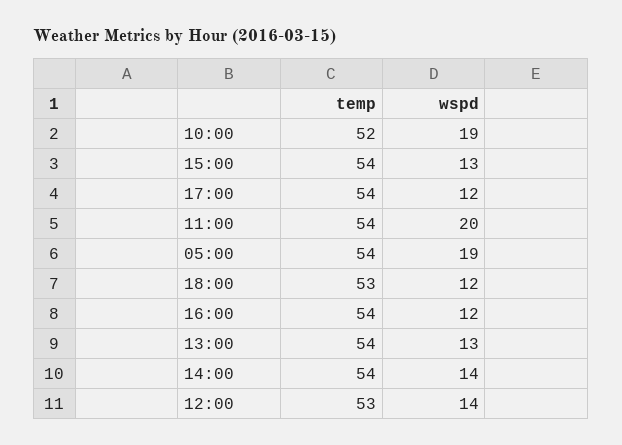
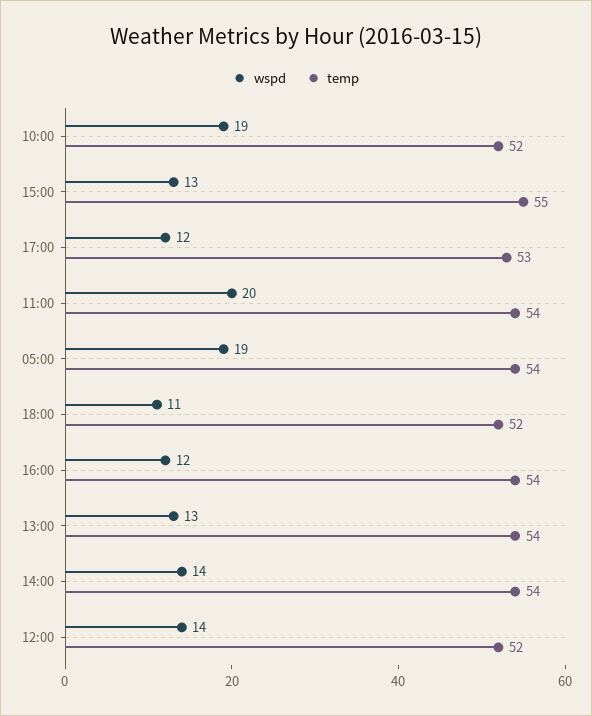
temp, 15:00: 54 -> 55
temp, 17:00: 54 -> 53
temp, 18:00: 53 -> 52
wspd, 18:00: 12 -> 11
temp, 12:00: 53 -> 52

